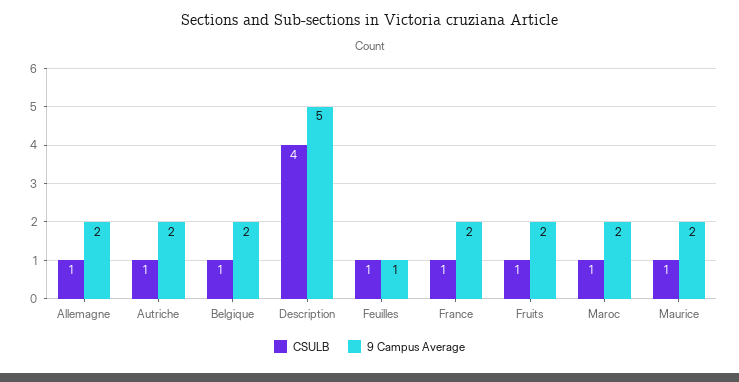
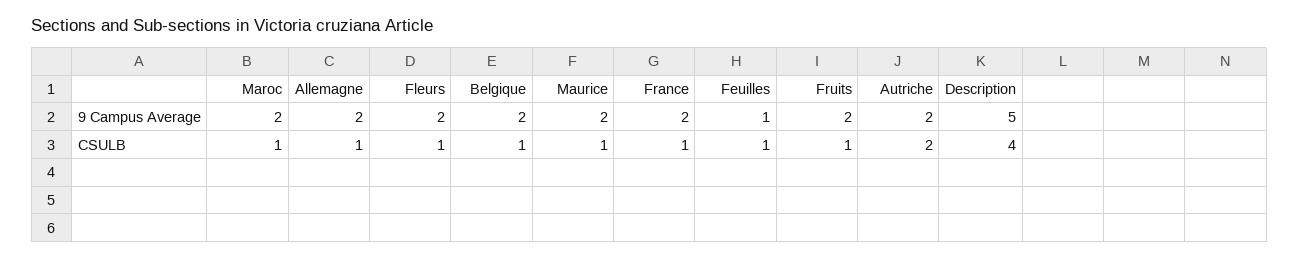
CSULB, Autriche: 1 -> 2
9 Campus Average, Fleurs: none -> 2
CSULB, Fleurs: none -> 1

